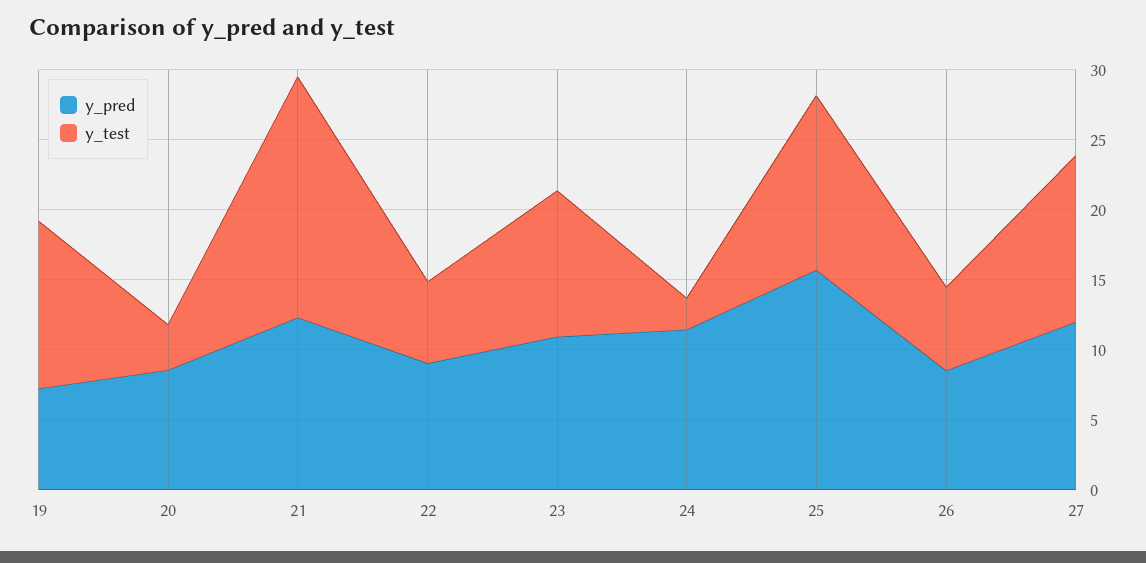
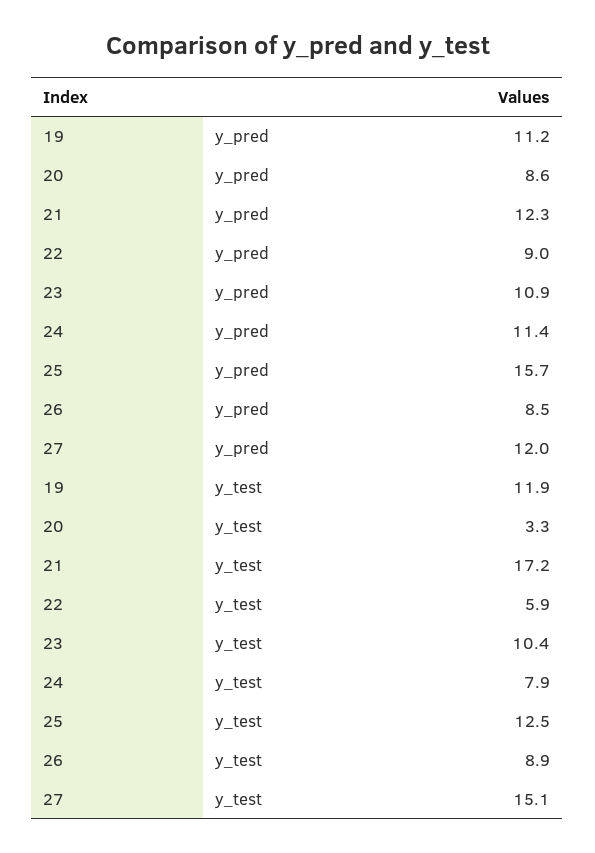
y_pred, 19: 7 -> 11.2
y_test, 24: 2 -> 7.9
y_test, 26: 6 -> 8.9
y_test, 27: 12 -> 15.1

